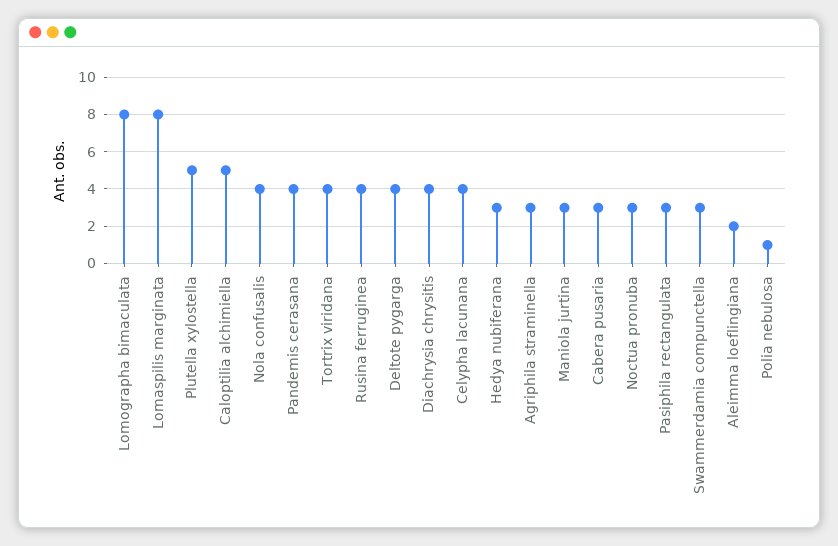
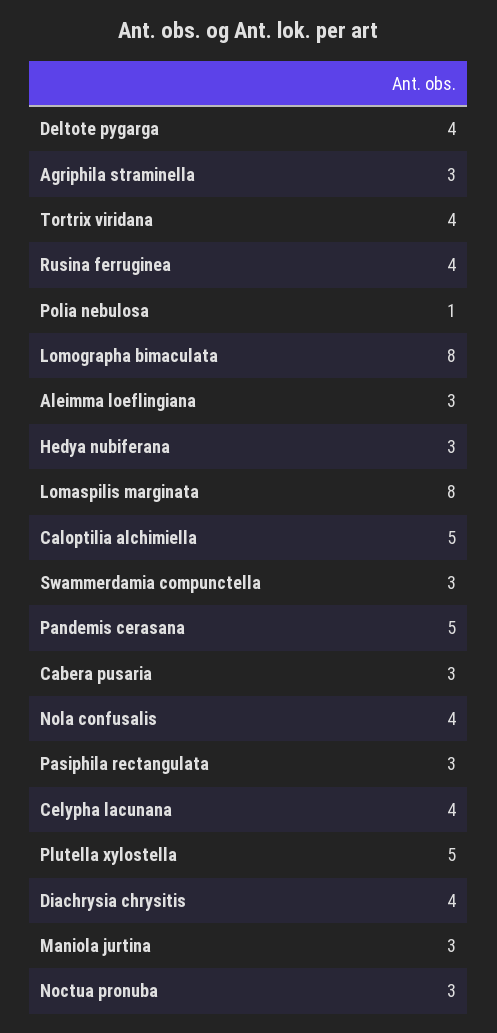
Pandemis cerasana: 4 -> 5
Aleimma loeflingiana: 2 -> 3

